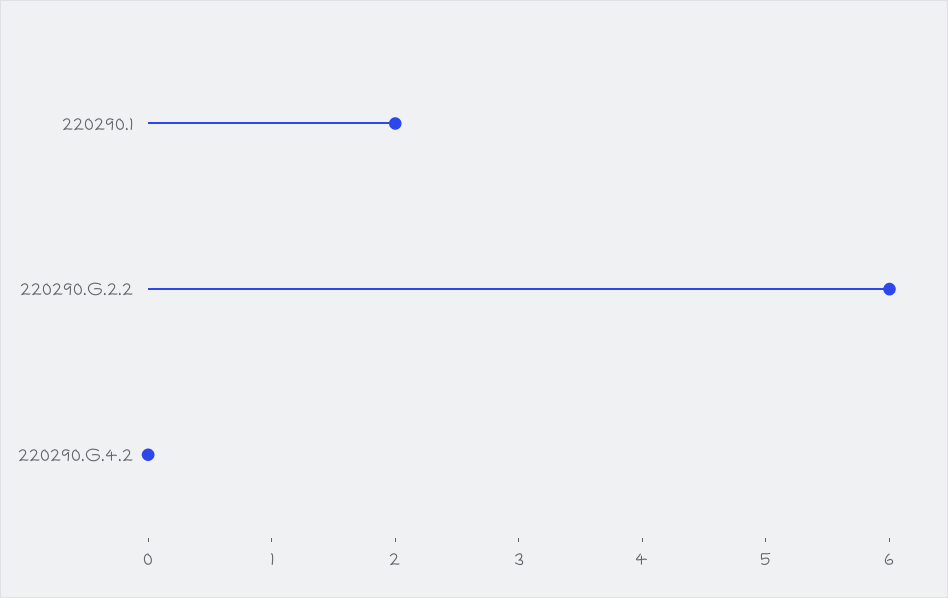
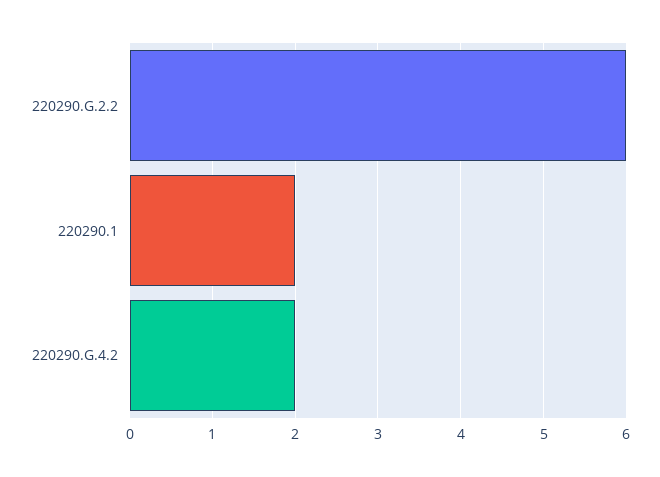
220290.G.4.2: 0 -> 2

